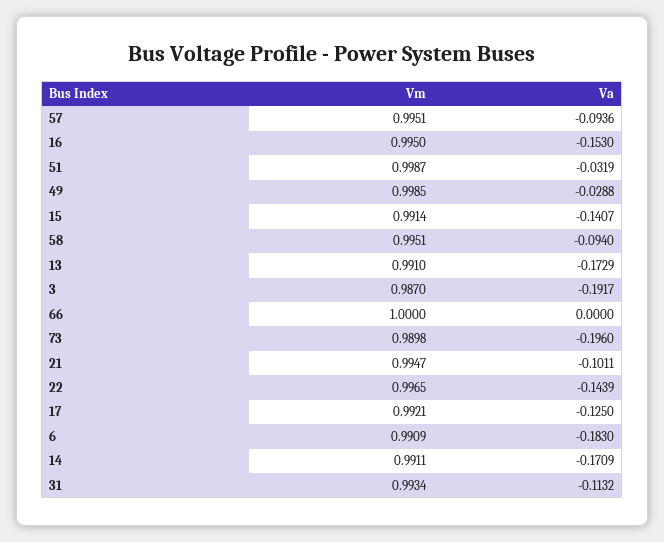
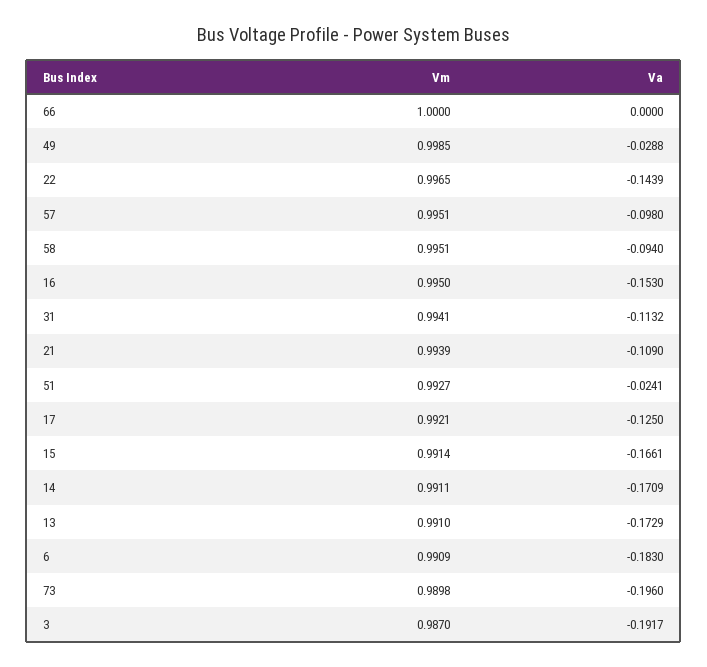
Va, 57: -0.0936 -> -0.098
Vm, 51: 0.9987 -> 0.9927
Va, 51: -0.0319 -> -0.0241
Va, 15: -0.1407 -> -0.1661
Vm, 21: 0.9947 -> 0.9939
Va, 21: -0.1011 -> -0.109
Vm, 31: 0.9934 -> 0.9941

